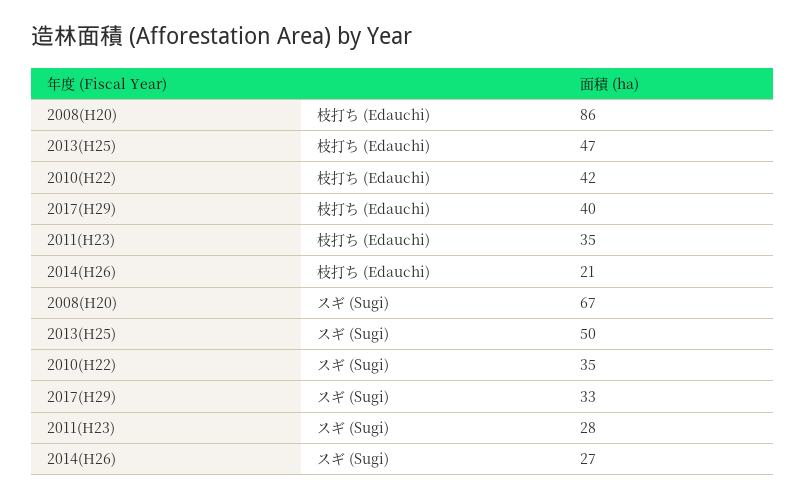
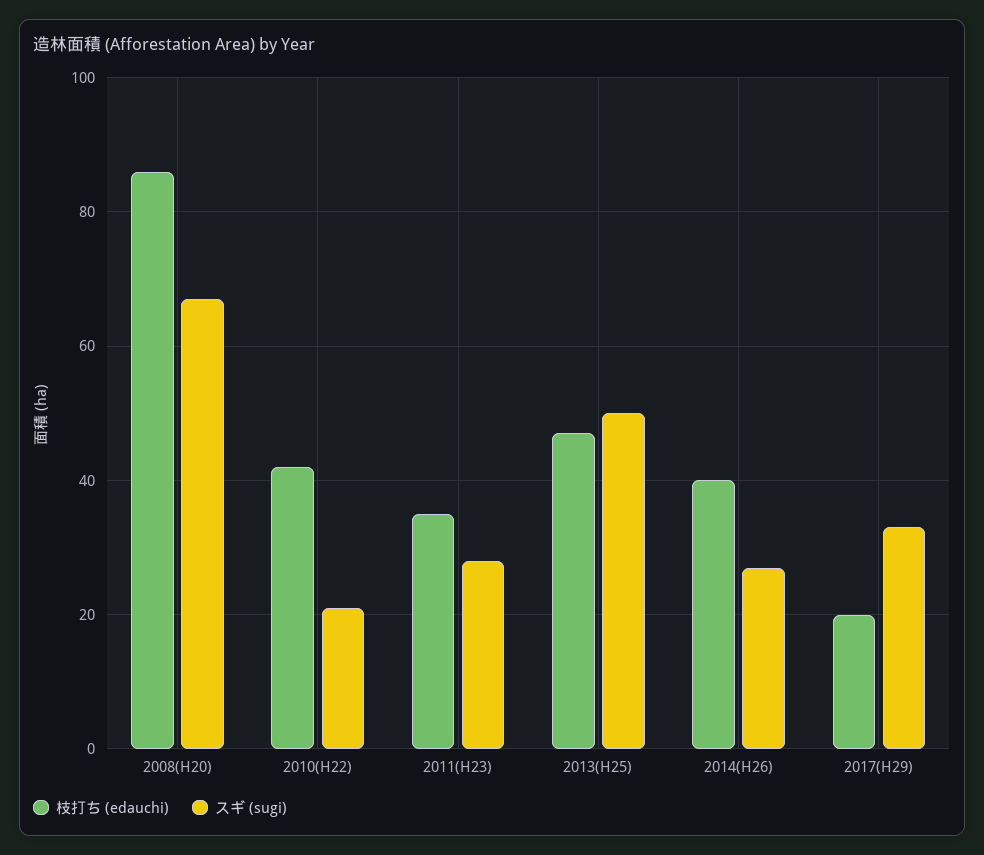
枝打ち (Edauchi), 2017(H29): 40 -> 20
枝打ち (Edauchi), 2014(H26): 21 -> 40
スギ (Sugi), 2010(H22): 35 -> 20

